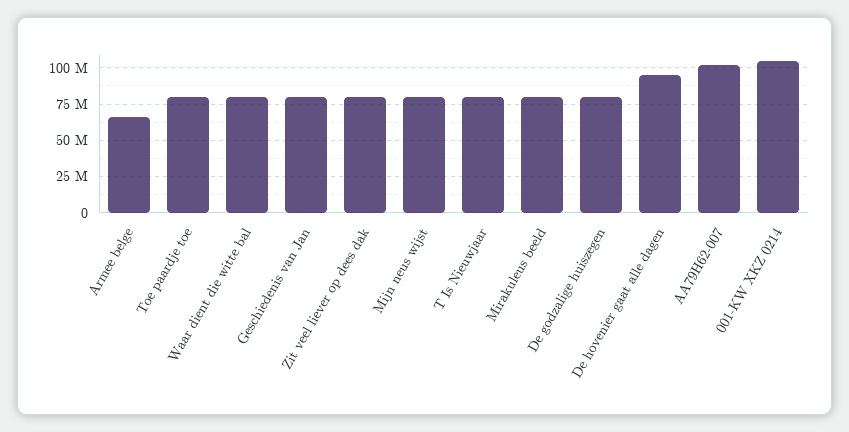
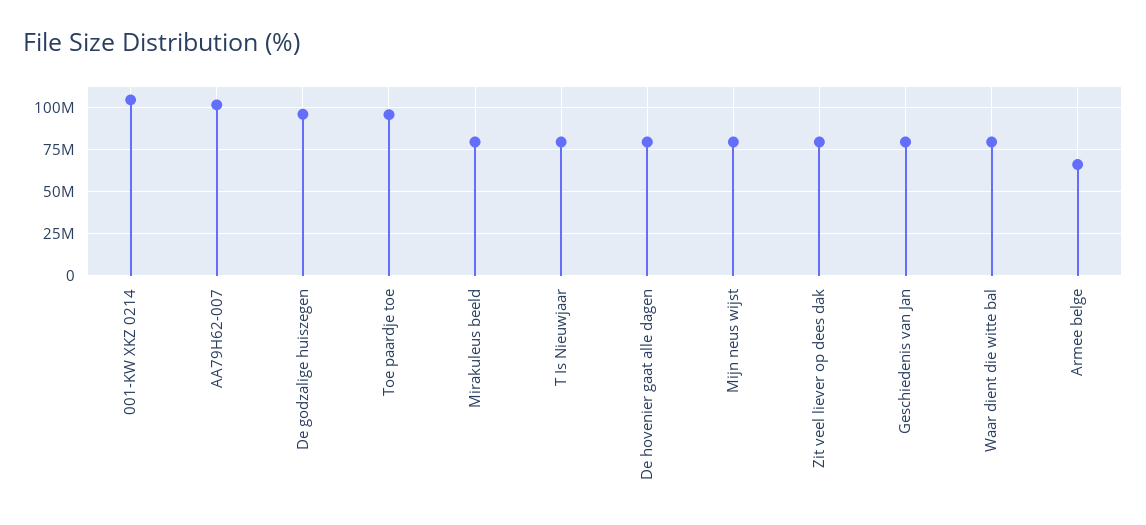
Toe paardje toe: 80000000 -> 95000000
De godzalige huiszegen: 80000000 -> 95000000
De hovenier gaat alle dagen: 95000000 -> 80000000

